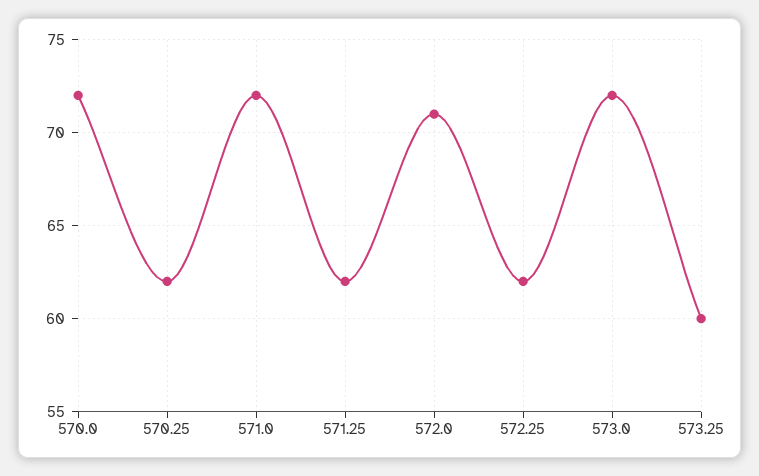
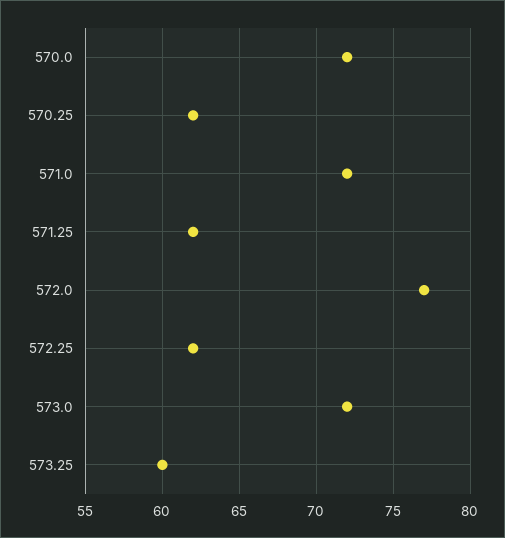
572.0: 71 -> 77

